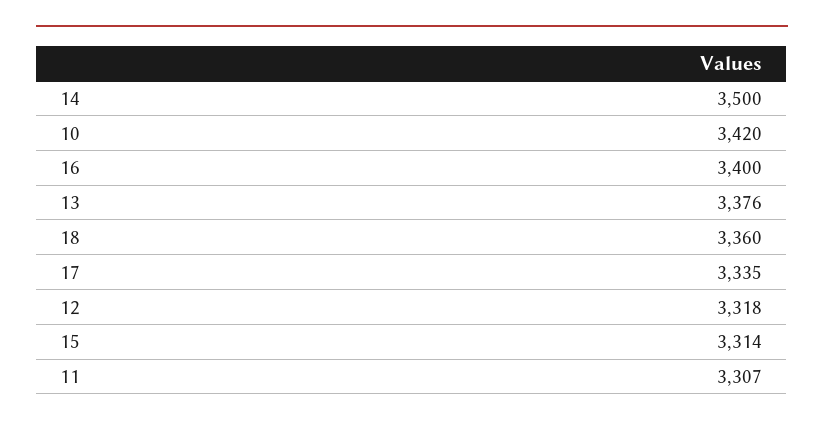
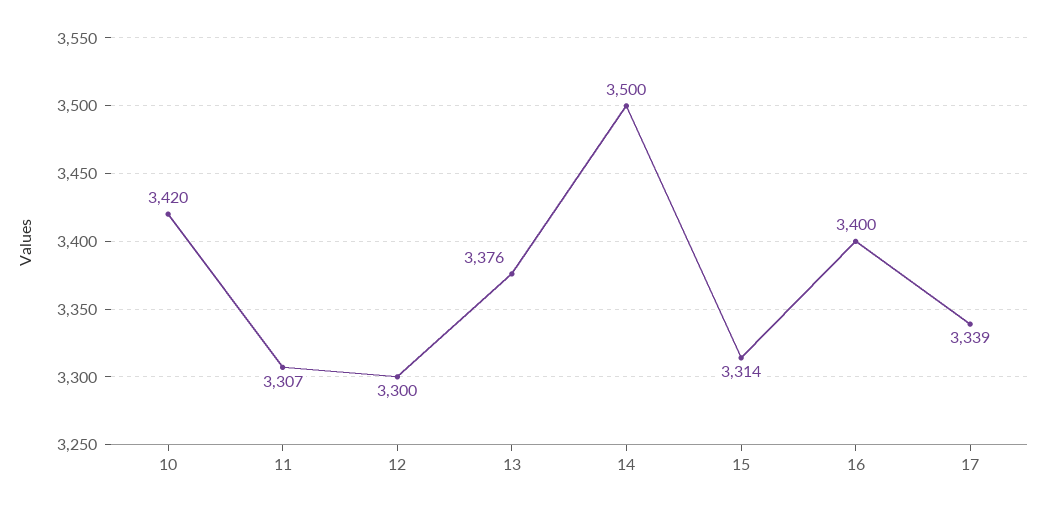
18: 3360 -> none
17: 3335 -> 3339
12: 3318 -> 3300

